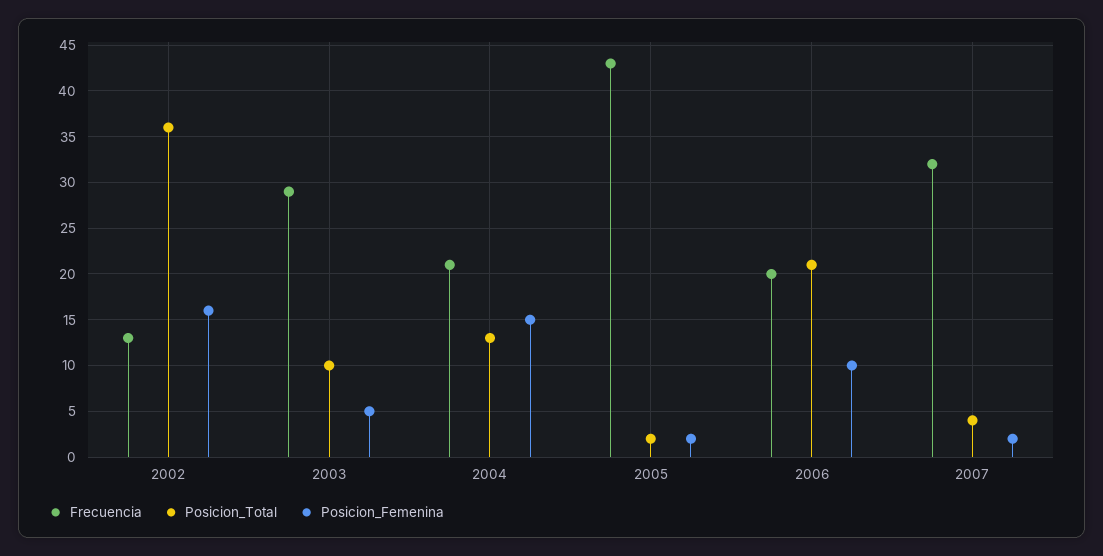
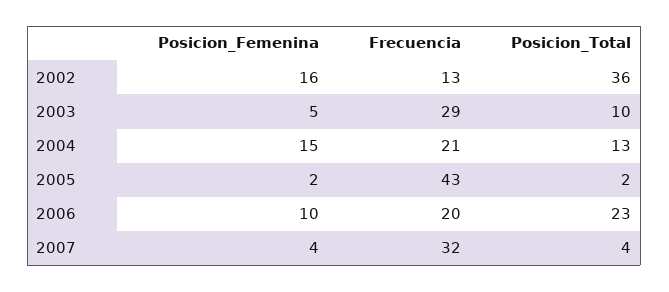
Posicion_Total, 2006: 21 -> 23
Posicion_Femenina, 2007: 2 -> 4

